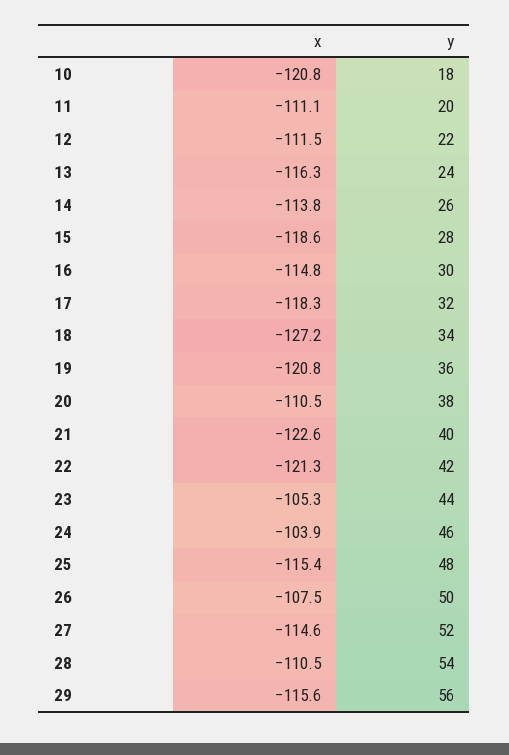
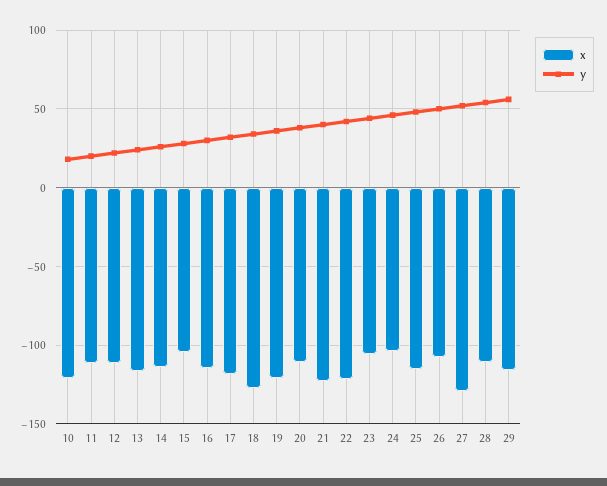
x, 15: -118.6 -> -105
x, 27: -114.6 -> -130

